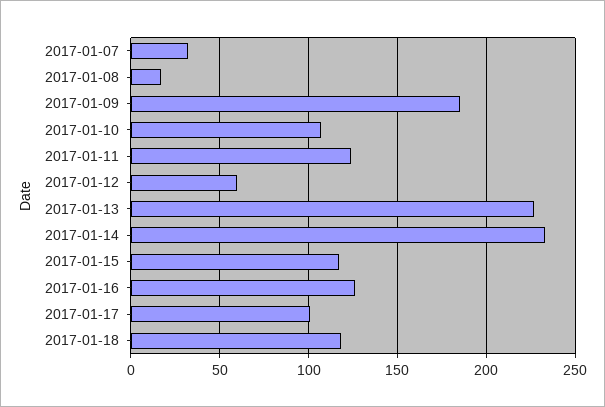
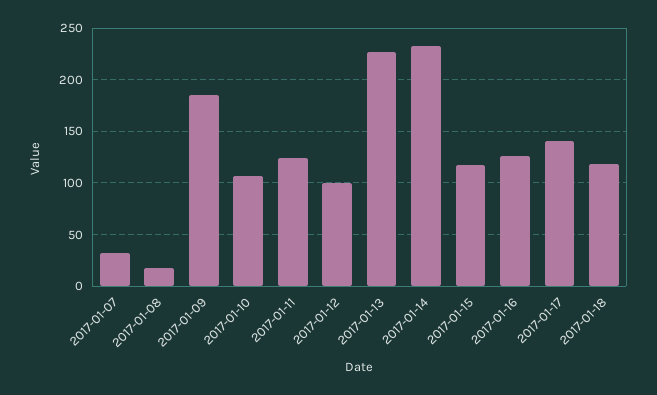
2017-01-12: 60 -> 100
2017-01-17: 100 -> 140

